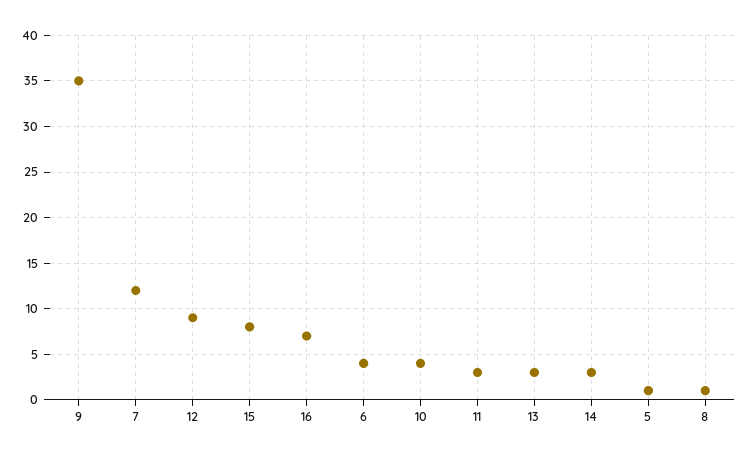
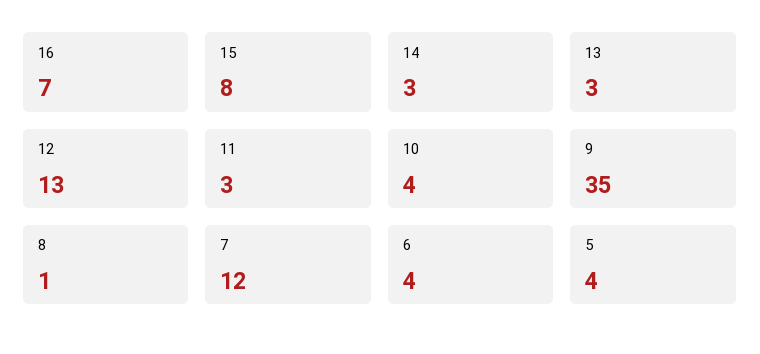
12: 9 -> 13
5: 1 -> 4

